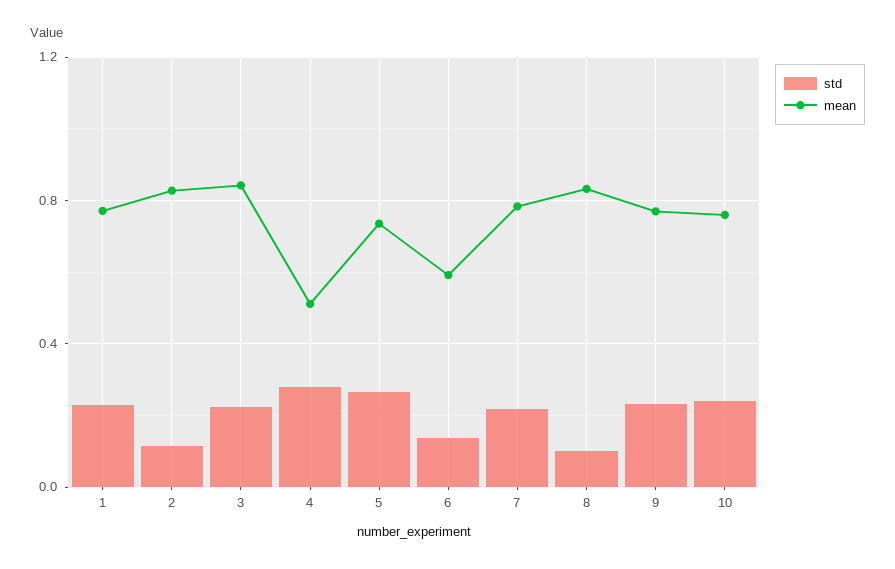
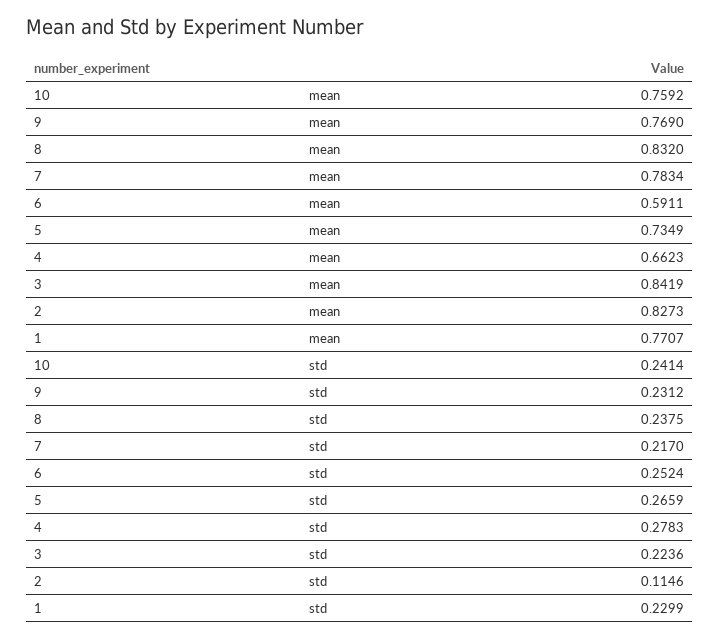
mean, 4: 0.5 -> 0.6623
std, 6: 0.15 -> 0.2524
std, 8: 0.1 -> 0.2375

